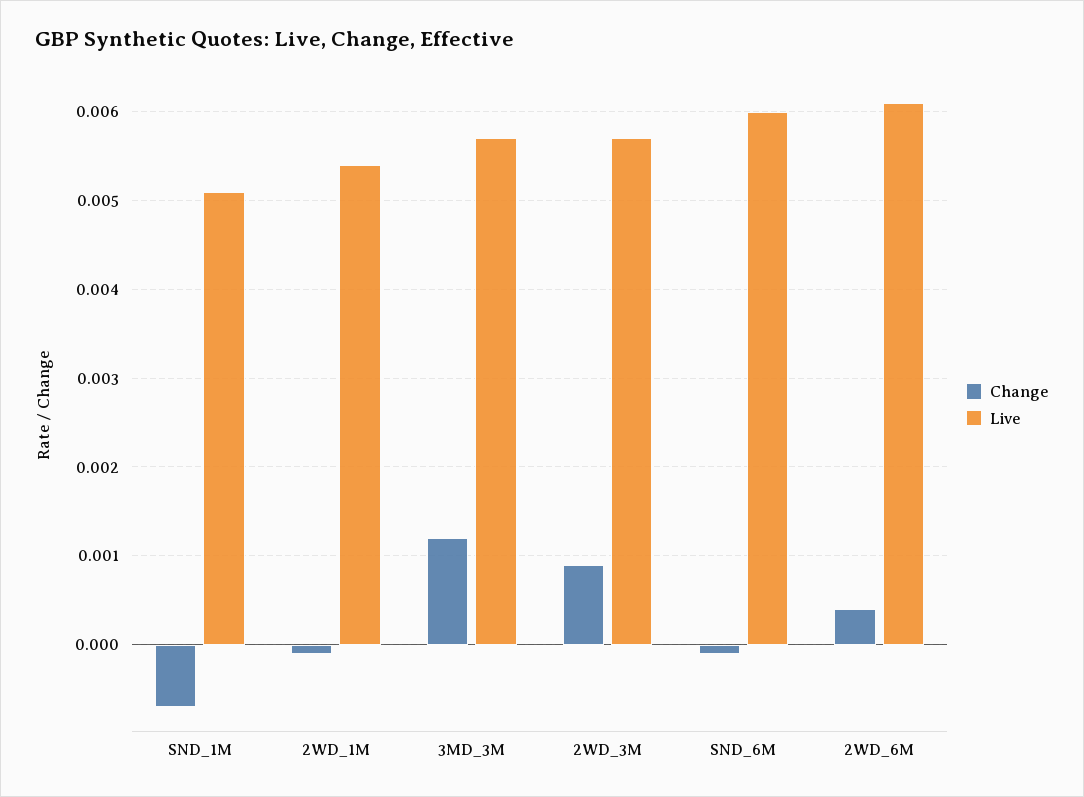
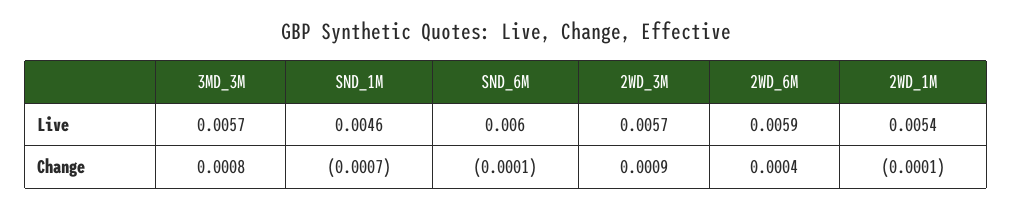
Live, SND_1M: 0.0051 -> 0.0046
Change, 3MD_3M: 0.0012 -> 0.0008
Live, 2WD_6M: 0.0061 -> 0.0059

